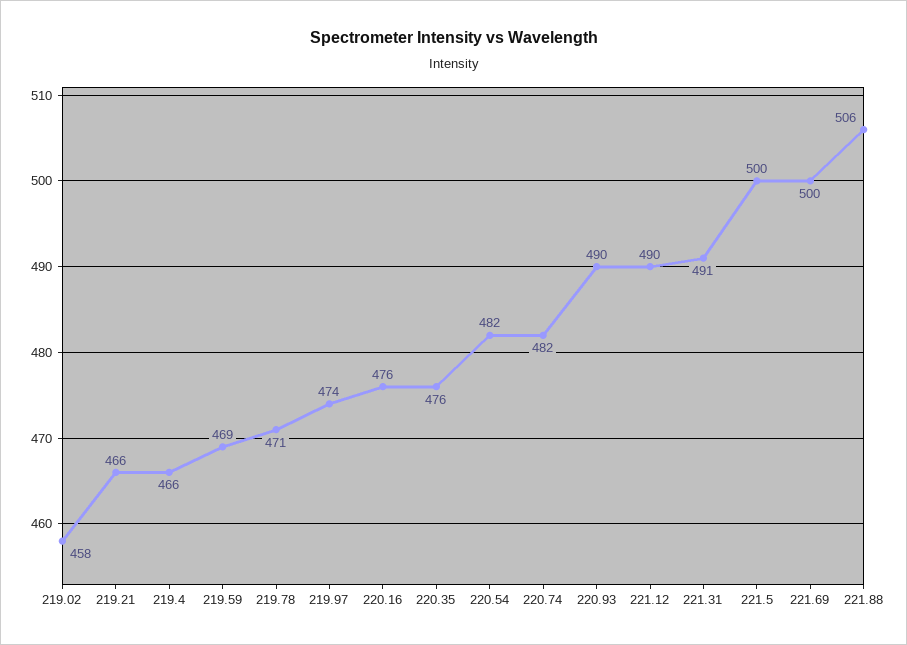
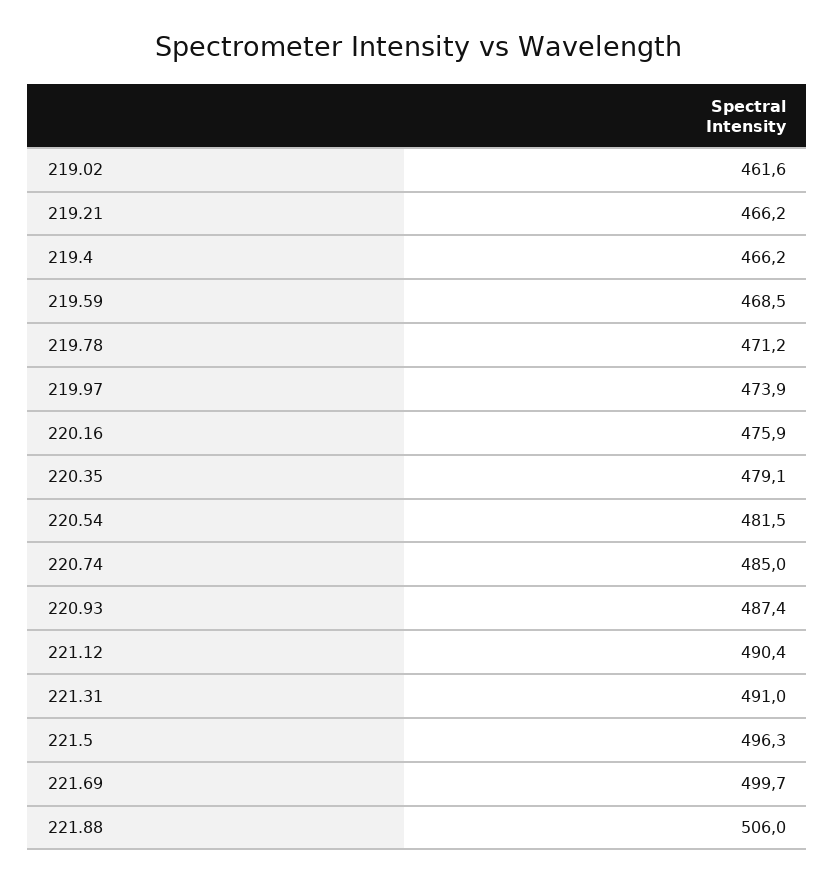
219.02: 458 -> 461.6
220.35: 476 -> 479.1
220.74: 482 -> 485
220.93: 490 -> 487.4
221.5: 500 -> 496.3

